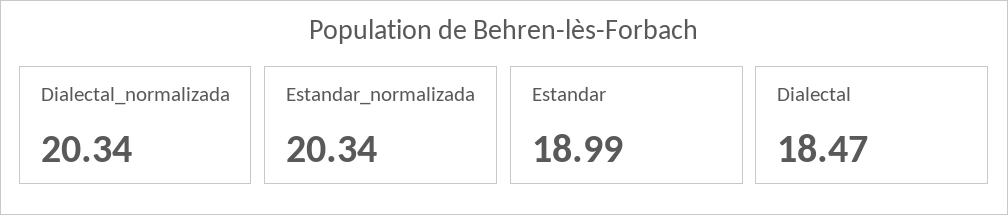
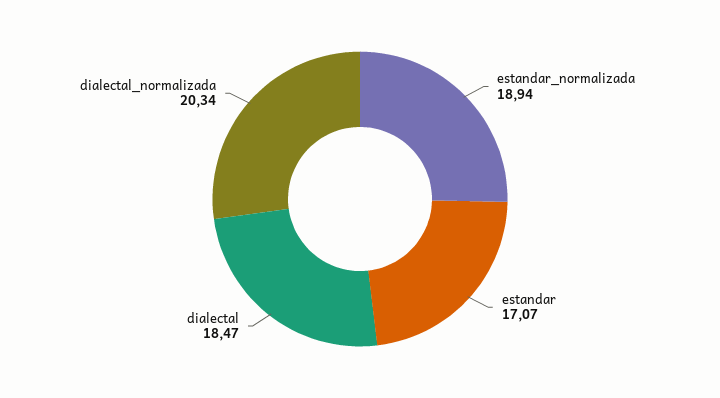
Estandar_normalizada: 20.34 -> 18.94
Estandar: 18.99 -> 17.07

